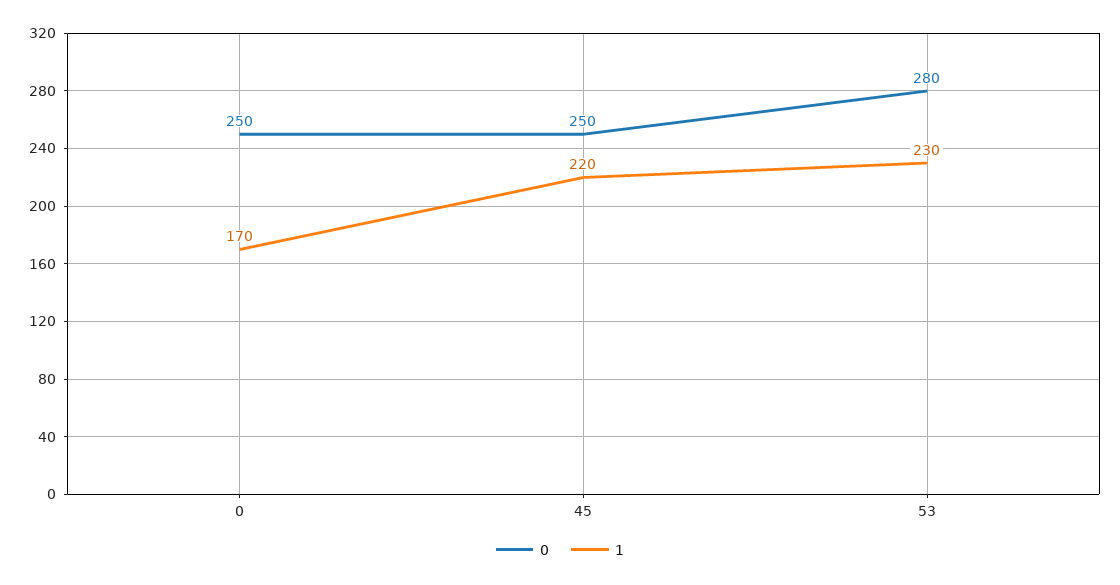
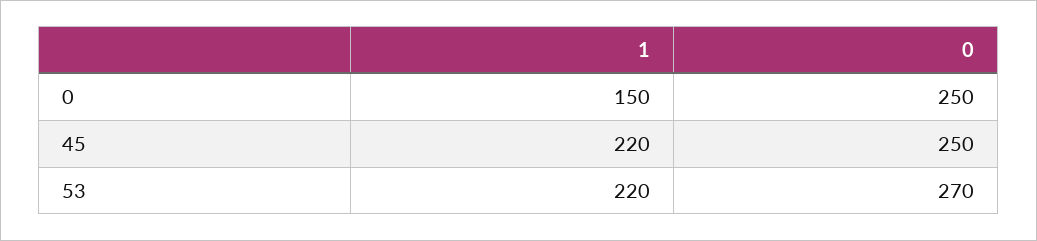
1, 0: 170 -> 150
0, 53: 280 -> 270
1, 53: 230 -> 220

